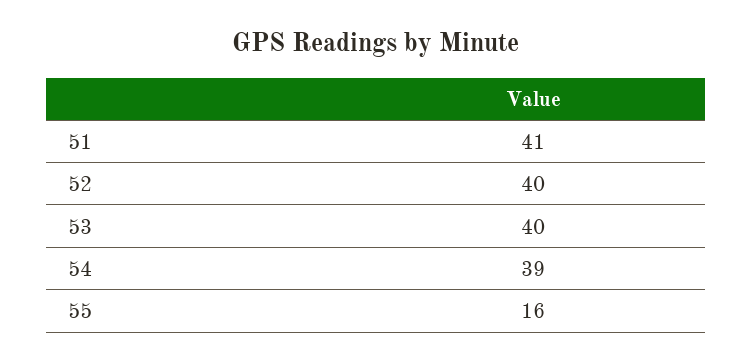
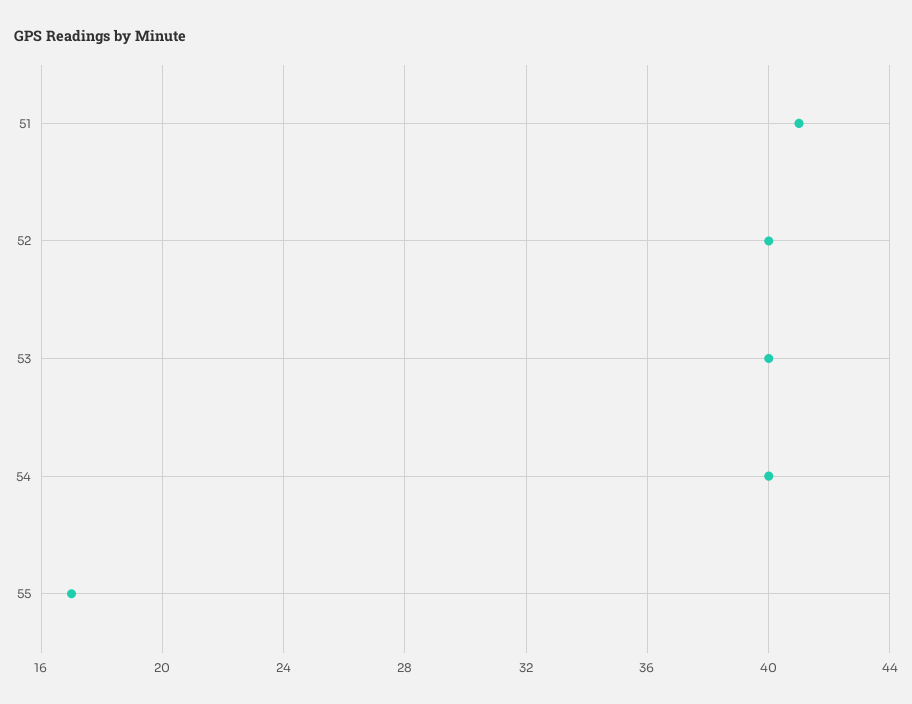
54: 39 -> 40
55: 16 -> 17

